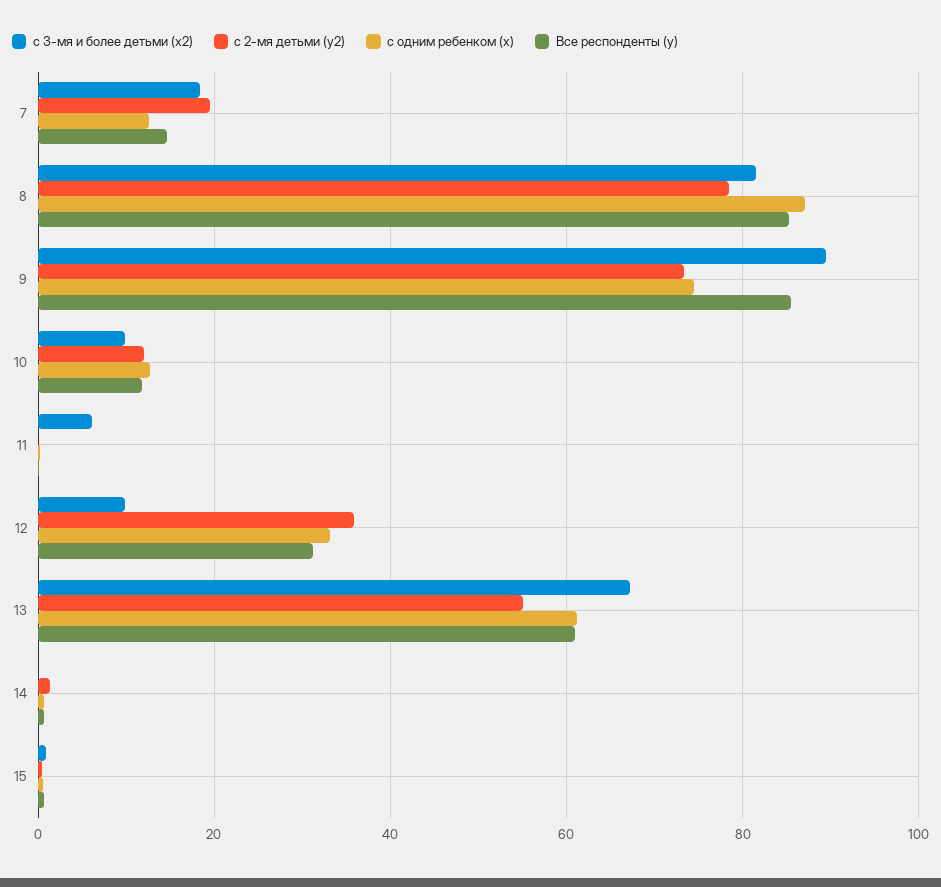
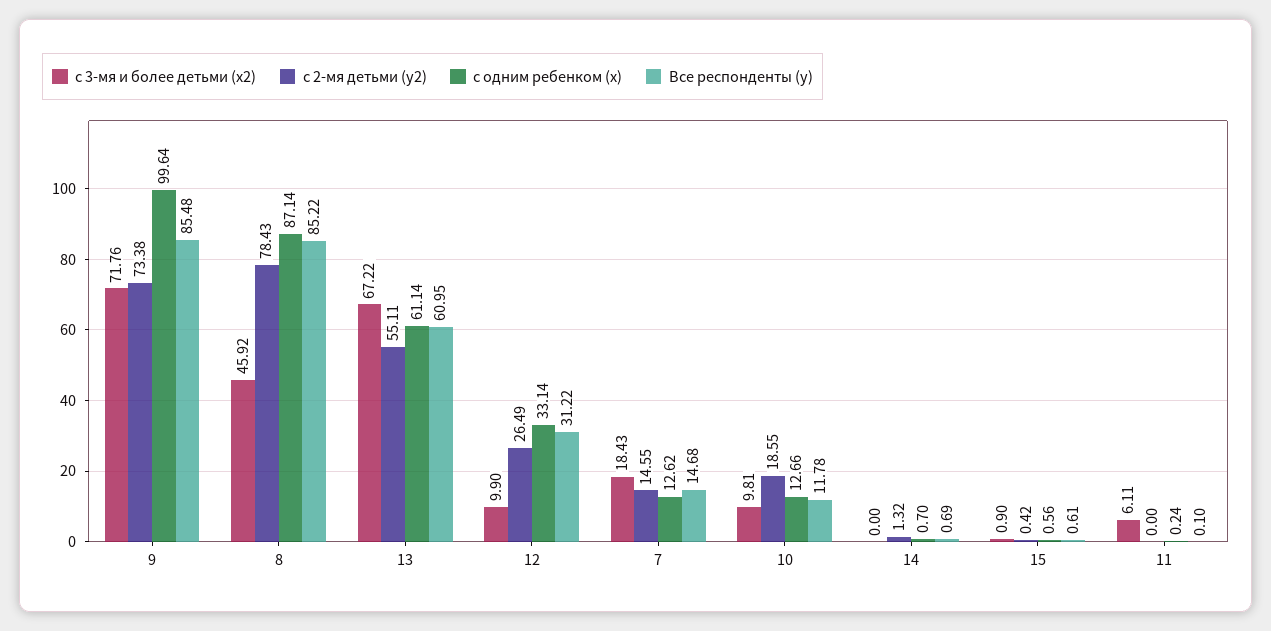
с 2-мя детьми (y2), 7: 20 -> 14.55
с 3-мя и более детьми (x2), 8: 82 -> 45.92
с 3-мя и более детьми (x2), 9: 90 -> 71.76
с одним ребенком (x), 9: 74 -> 99.64
с 2-мя детьми (y2), 10: 12 -> 18.55
с 2-мя детьми (y2), 12: 36 -> 26.49

